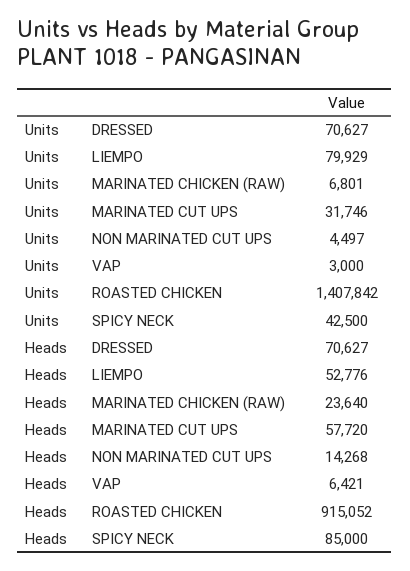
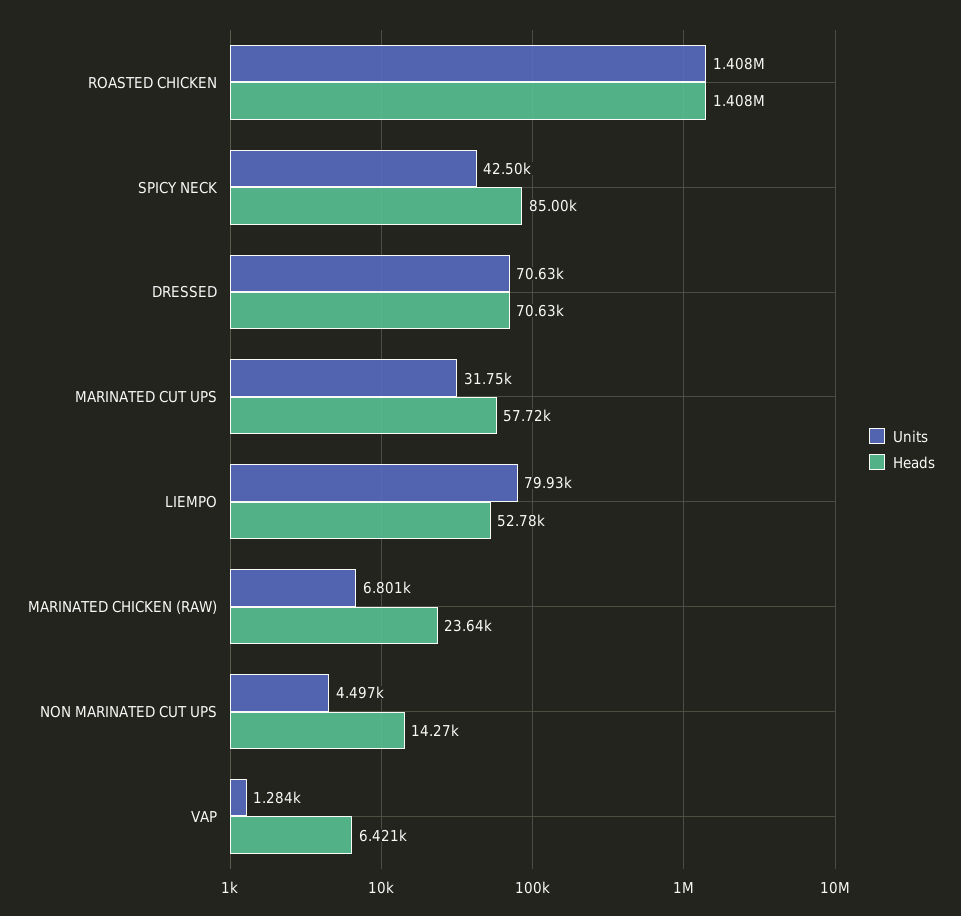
Units, VAP: 3000 -> 1284
Heads, ROASTED CHICKEN: 915052 -> 1408000

